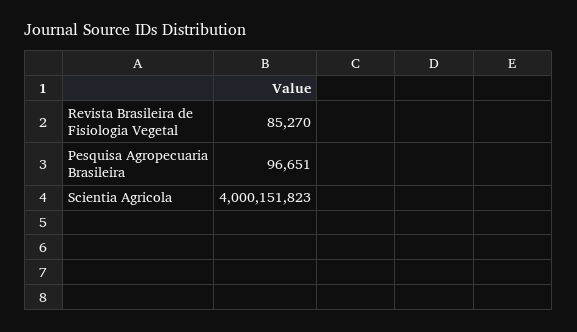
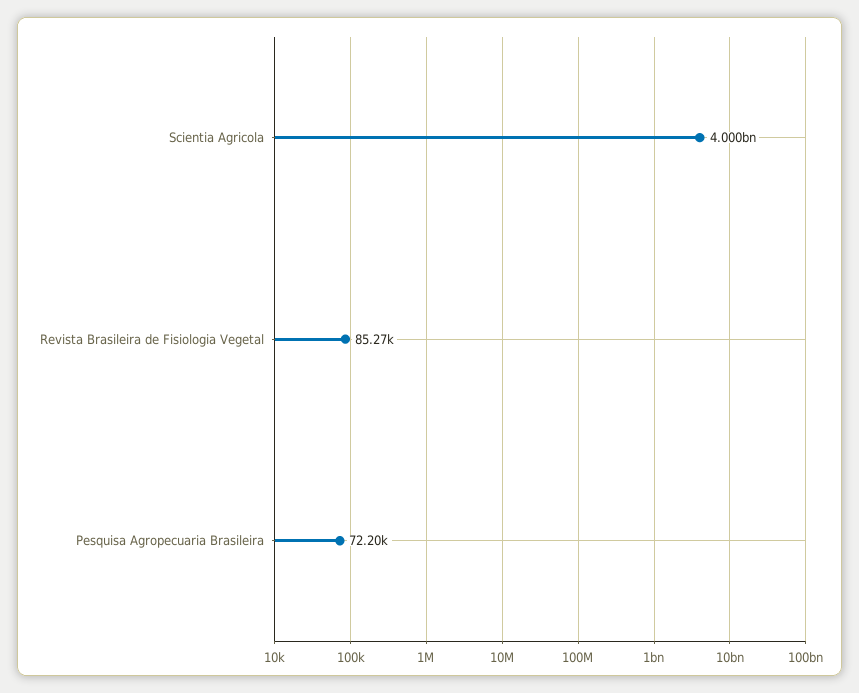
Pesquisa Agropecuaria Brasileira: 96651 -> 72200

